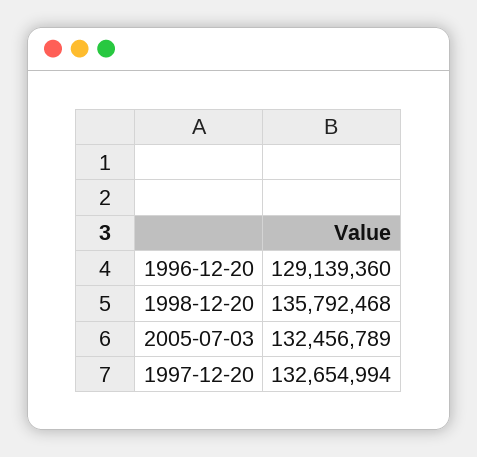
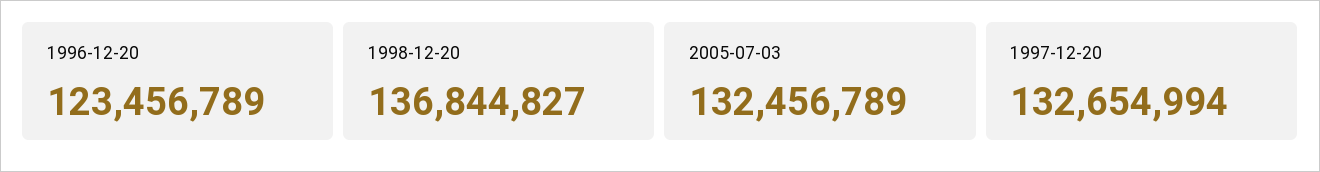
1996-12-20: 129139360 -> 123456789
1998-12-20: 135792468 -> 136844827

